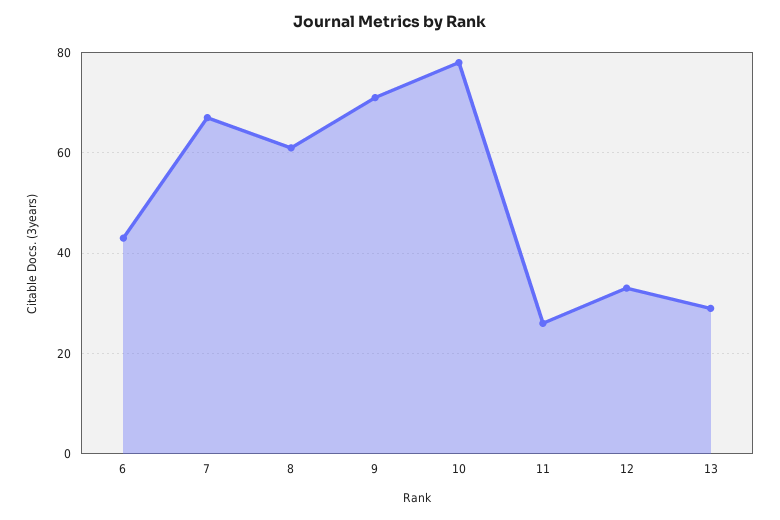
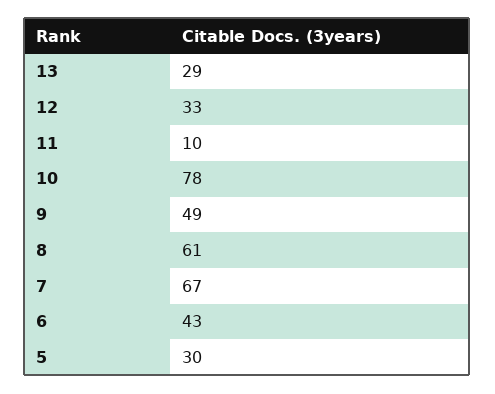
9: 70 -> 49
11: 25 -> 10
5: none -> 30

